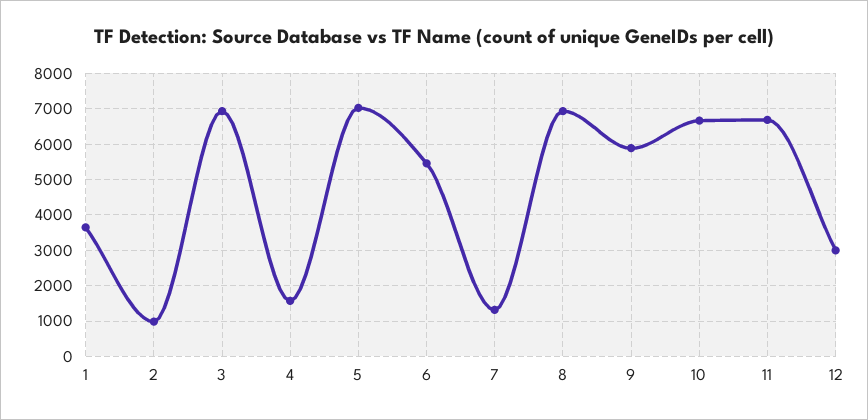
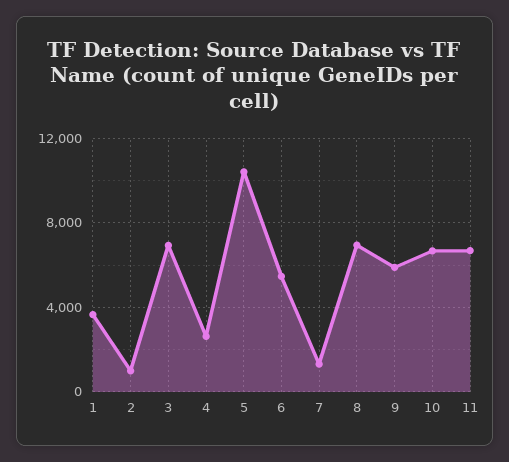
4: 1600 -> 2500
5: 7000 -> 10500
12: 3000 -> none

